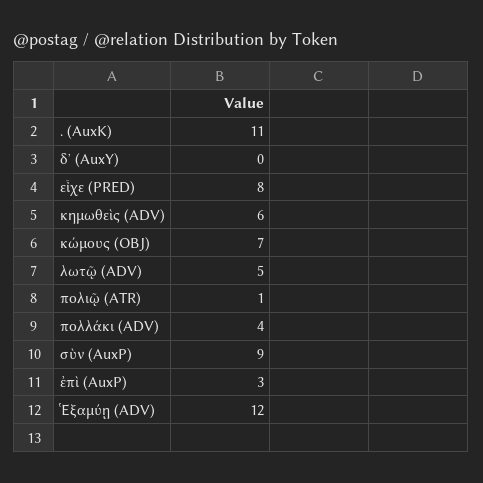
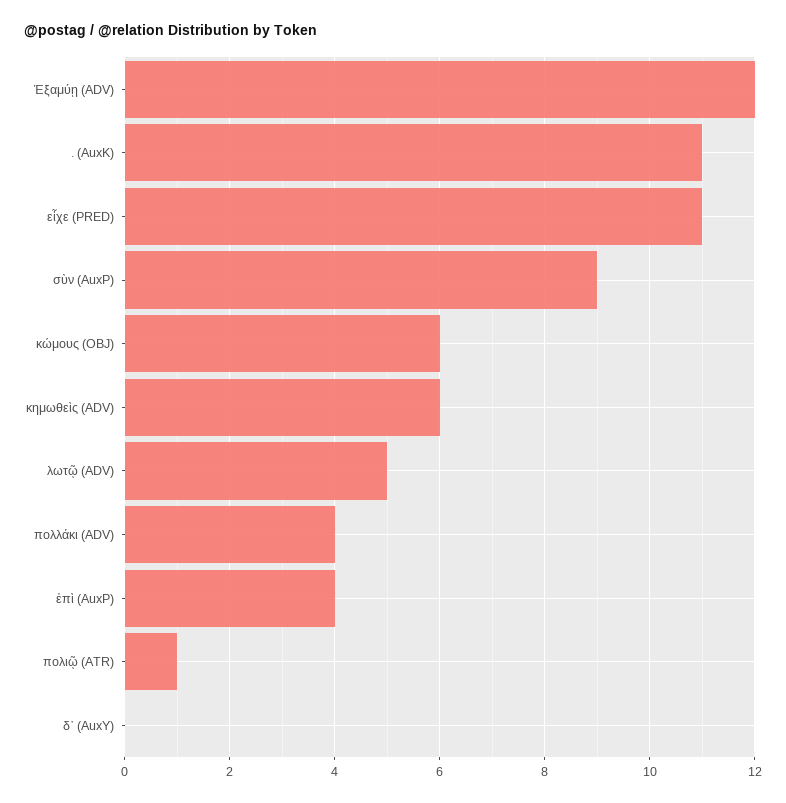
εἶχε (PRED): 8 -> 11
κώμους (OBJ): 7 -> 6
ἐπὶ (AuxP): 3 -> 4

